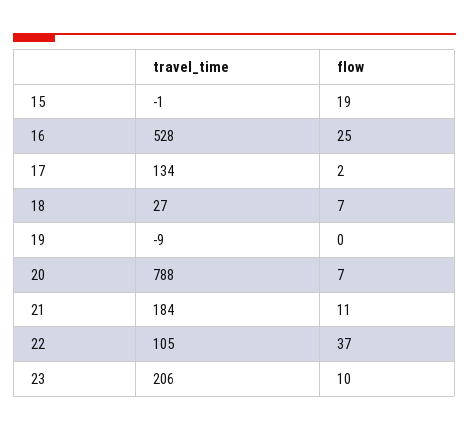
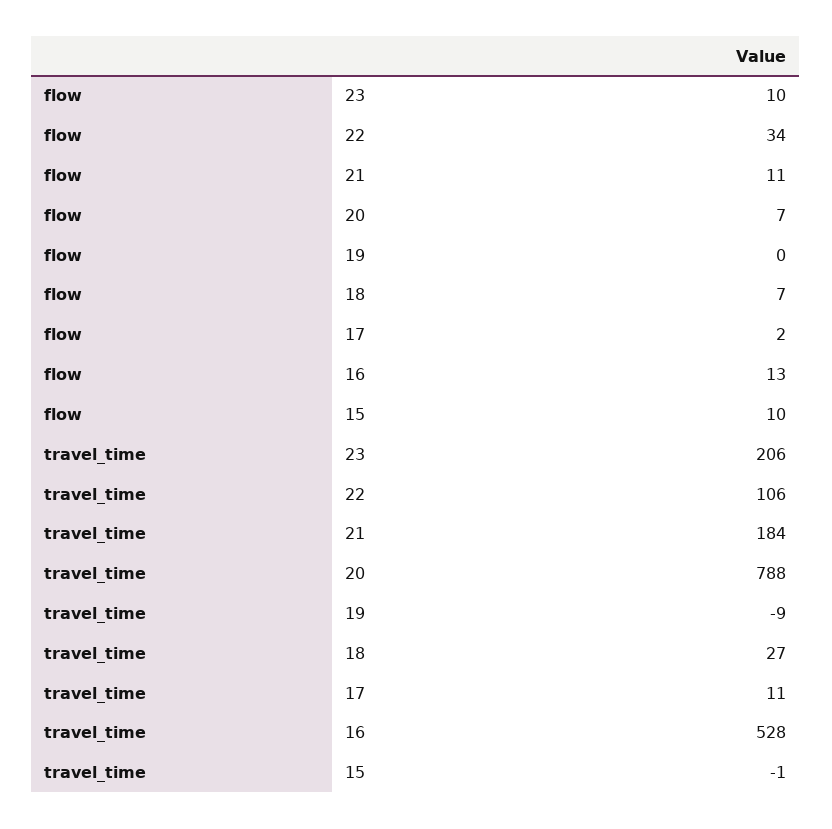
flow, 15: 19 -> 10
flow, 16: 25 -> 13
travel_time, 17: 134 -> 11
travel_time, 22: 105 -> 106
flow, 22: 37 -> 34

